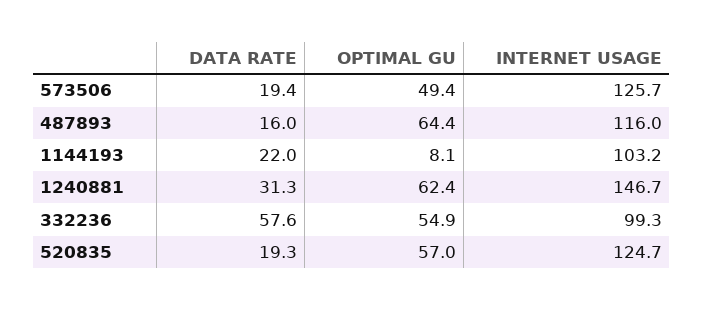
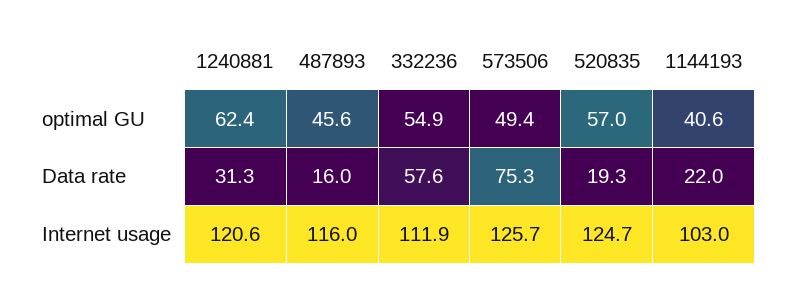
DATA RATE, 573506: 19.4 -> 75.3
OPTIMAL GU, 487893: 64.4 -> 45.6
OPTIMAL GU, 1144193: 8.1 -> 40.6
INTERNET USAGE, 1144193: 103.2 -> 103
INTERNET USAGE, 1240881: 146.7 -> 120.6
INTERNET USAGE, 332236: 99.3 -> 111.9

